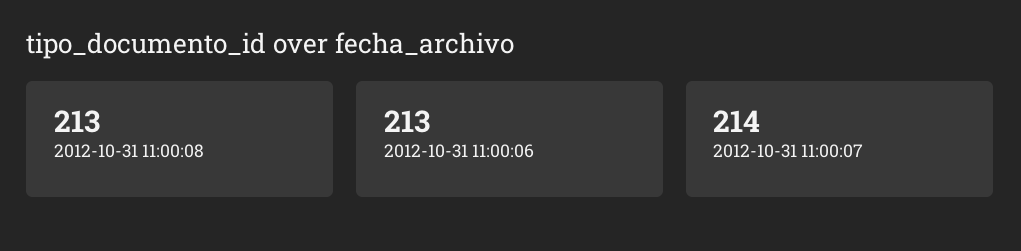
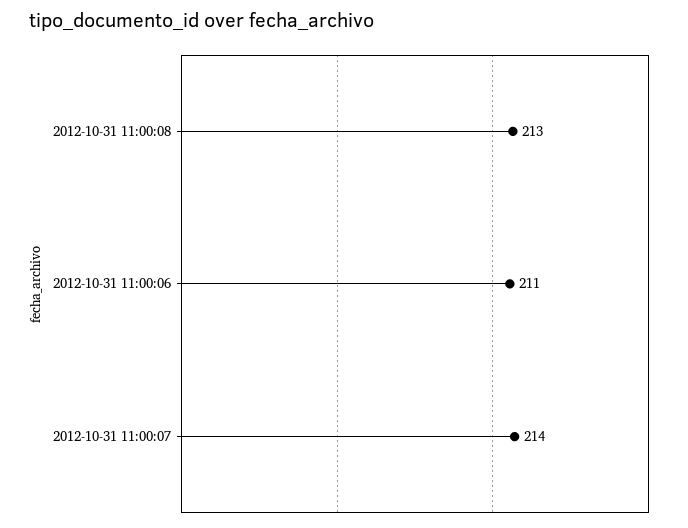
2012-10-31 11:00:06: 213 -> 211

